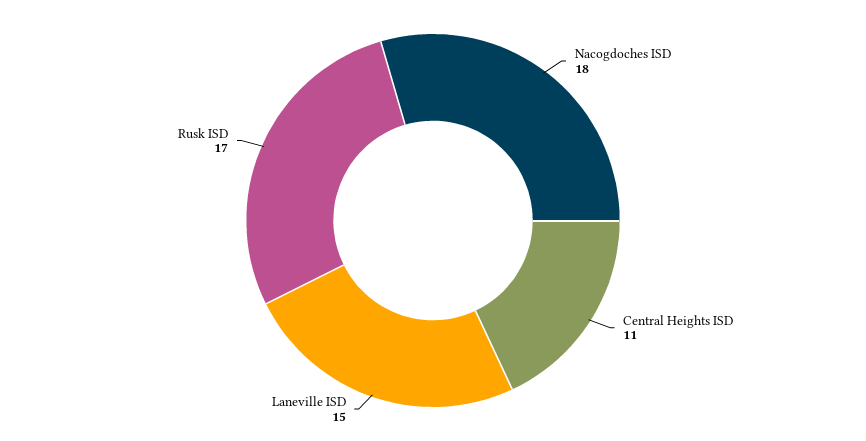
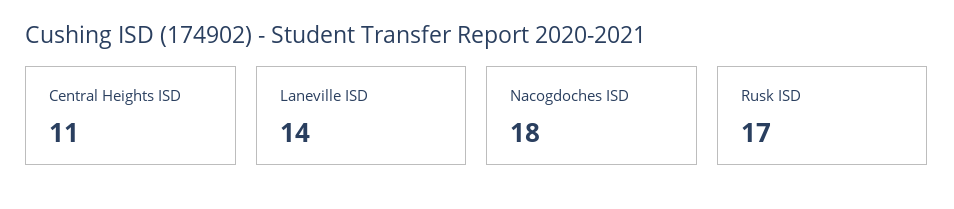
Laneville ISD: 15 -> 14

